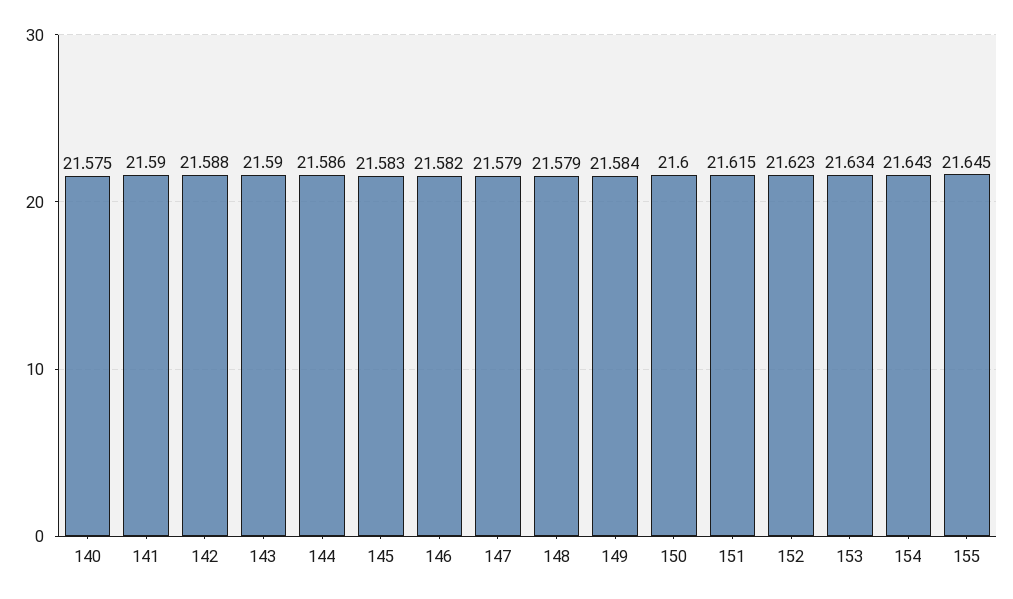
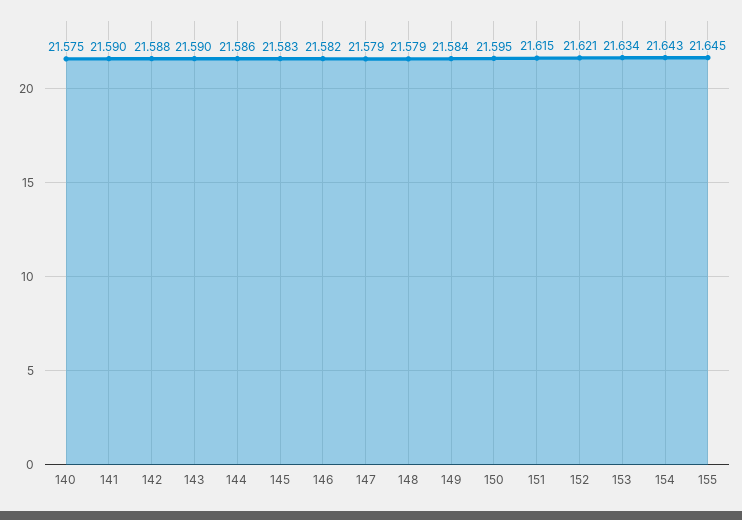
150: 21.6 -> 21.595
152: 21.623 -> 21.621

